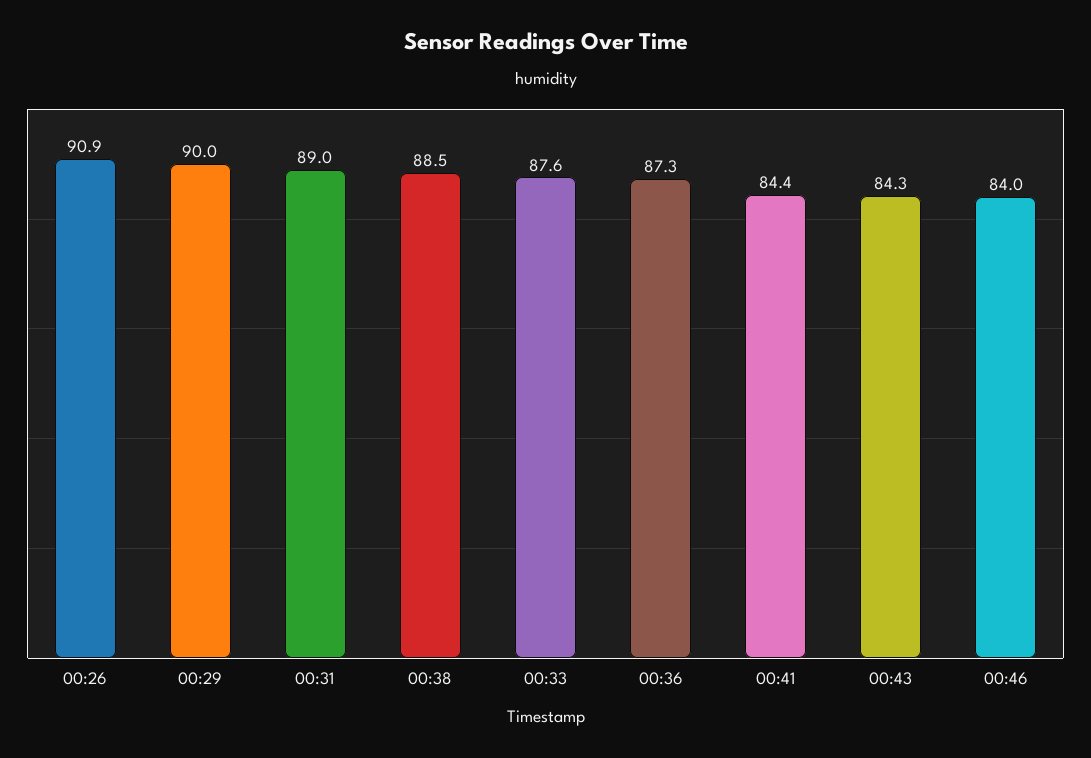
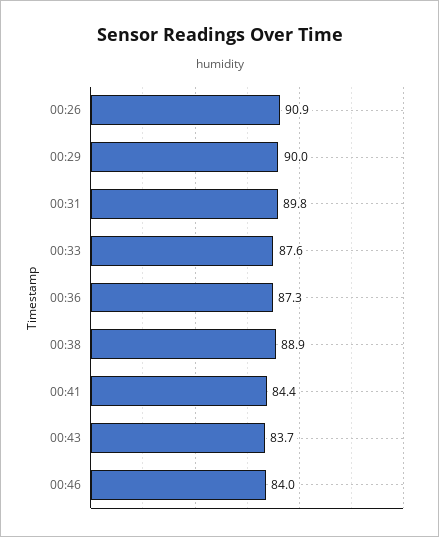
00:31: 89 -> 89.8
00:38: 88.5 -> 88.9
00:43: 84.3 -> 83.7

